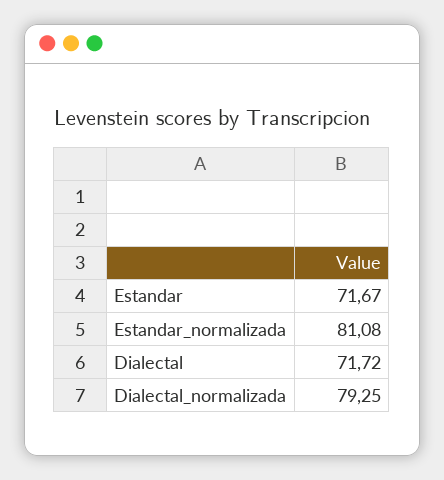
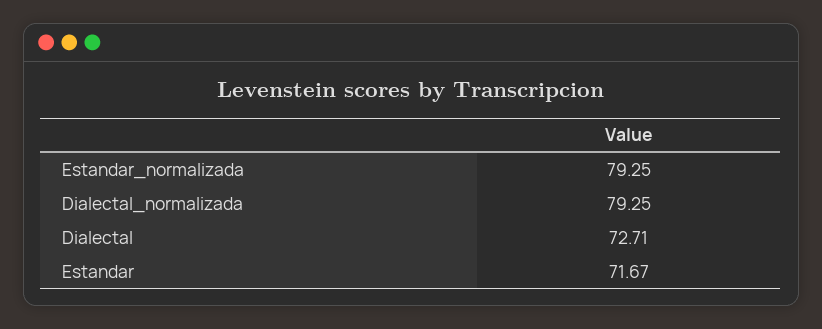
Estandar_normalizada: 81.08 -> 79.25
Dialectal: 71.72 -> 72.71

